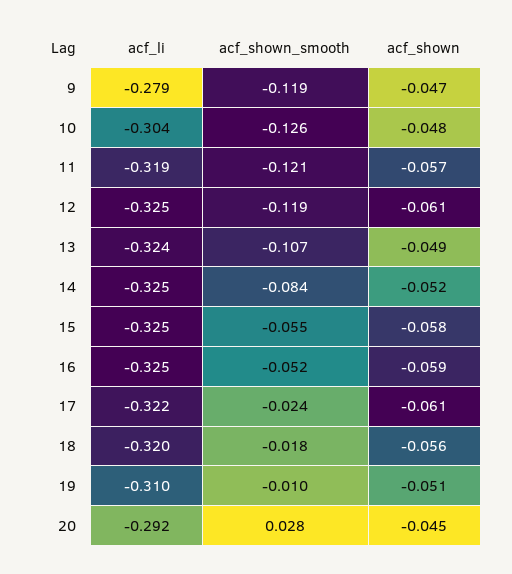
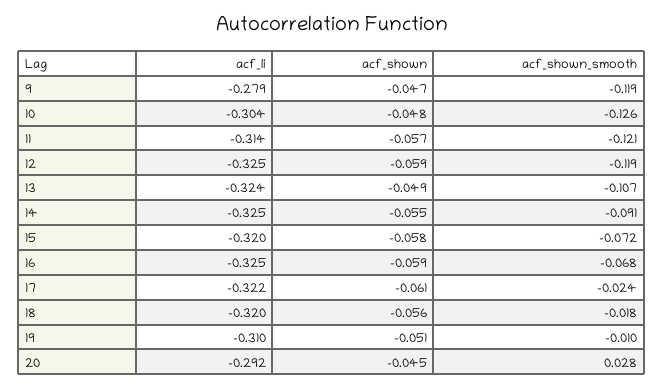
acf_li, 11: -0.319 -> -0.314
acf_shown, 12: -0.061 -> -0.059
acf_shown_smooth, 14: -0.084 -> -0.091
acf_shown, 14: -0.052 -> -0.055
acf_li, 15: -0.325 -> -0.32
acf_shown_smooth, 15: -0.055 -> -0.072
acf_shown_smooth, 16: -0.052 -> -0.068

